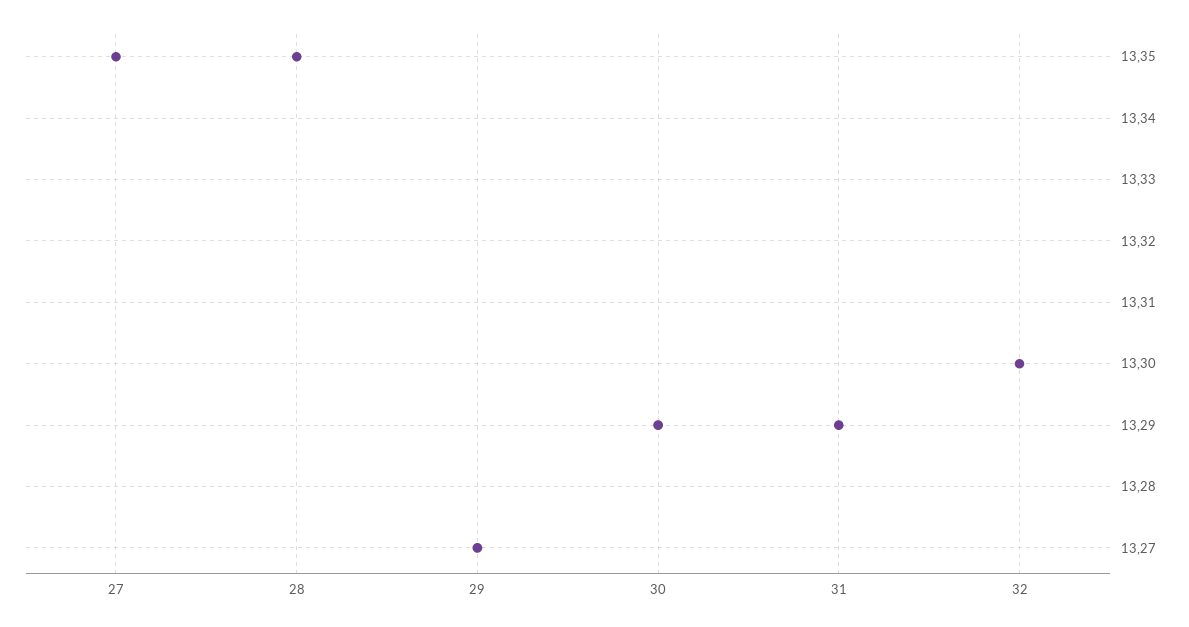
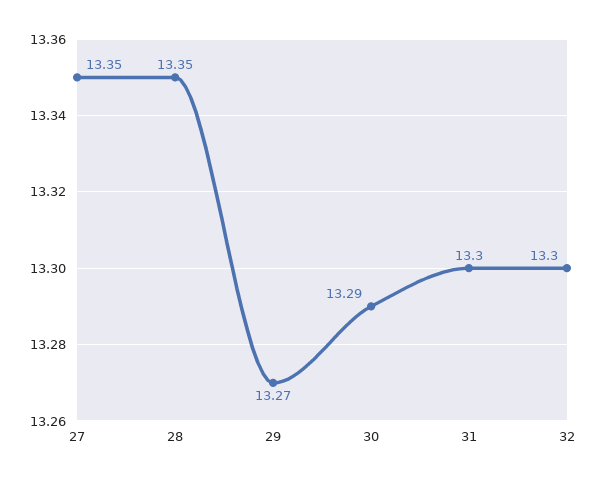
31: 13.29 -> 13.3

